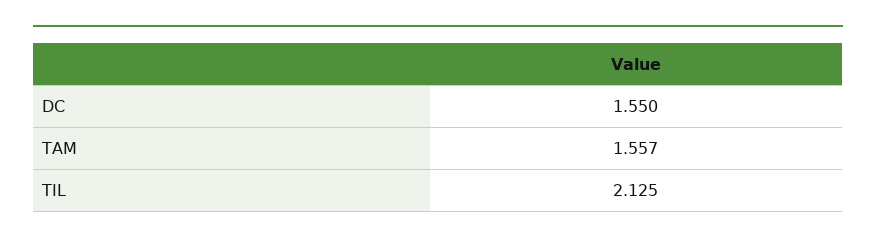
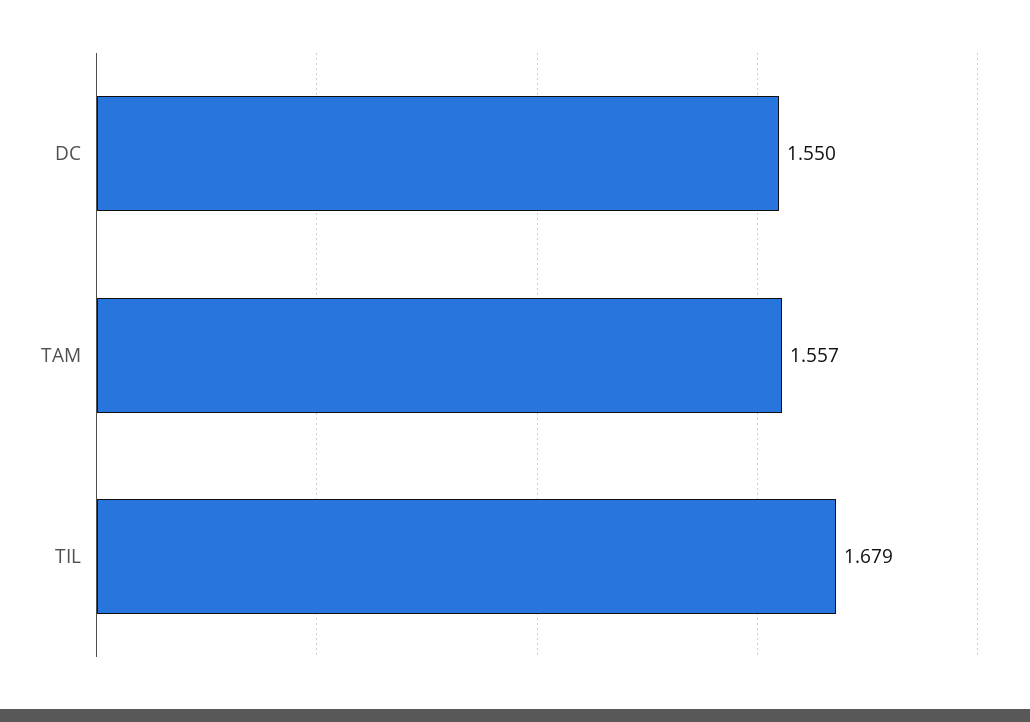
TIL: 2.125 -> 1.679

